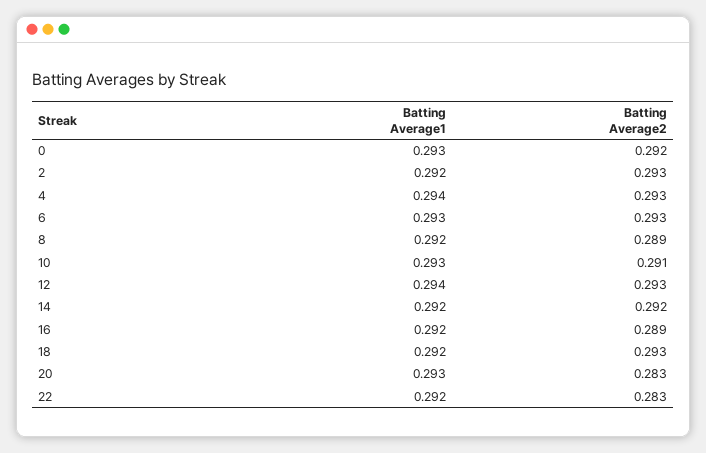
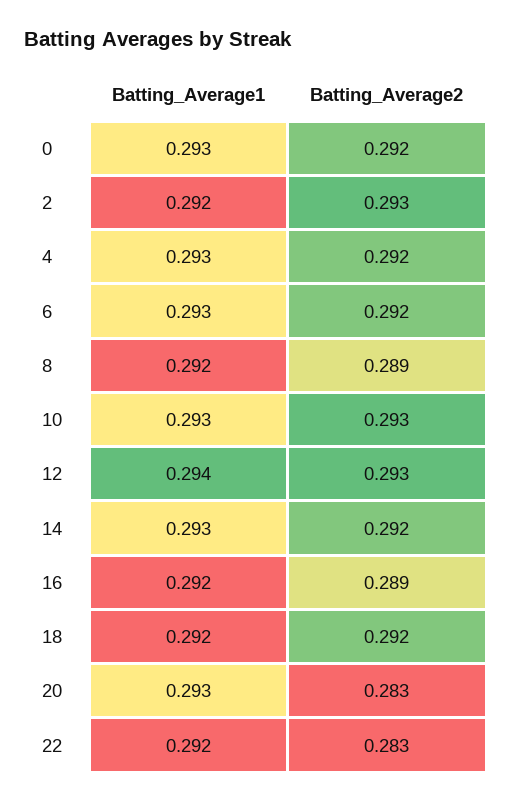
Batting Average1, 4: 0.294 -> 0.293
Batting Average2, 4: 0.293 -> 0.292
Batting Average2, 6: 0.293 -> 0.292
Batting Average2, 10: 0.291 -> 0.293
Batting Average1, 14: 0.292 -> 0.293
Batting Average2, 18: 0.293 -> 0.292

